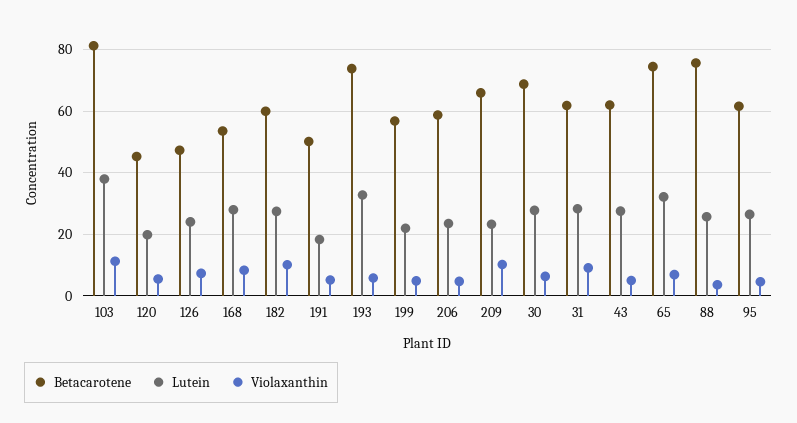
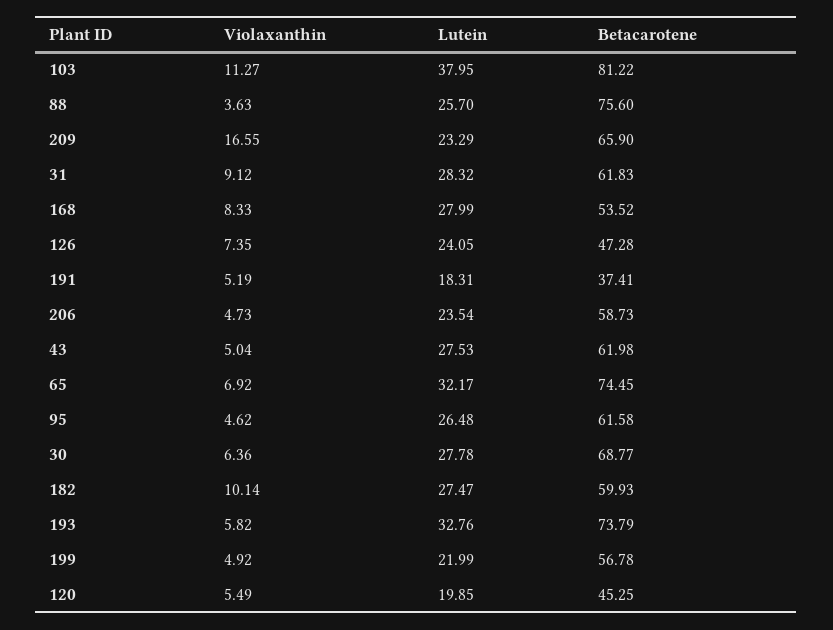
Betacarotene, 191: 50 -> 37.41
Violaxanthin, 209: 10 -> 16.55

